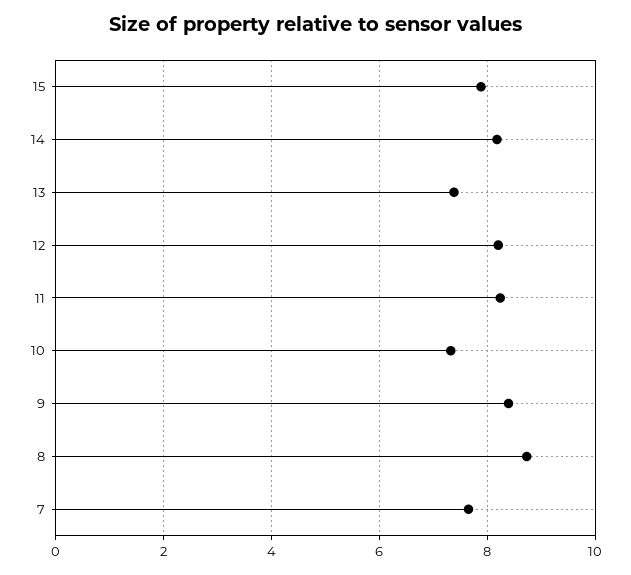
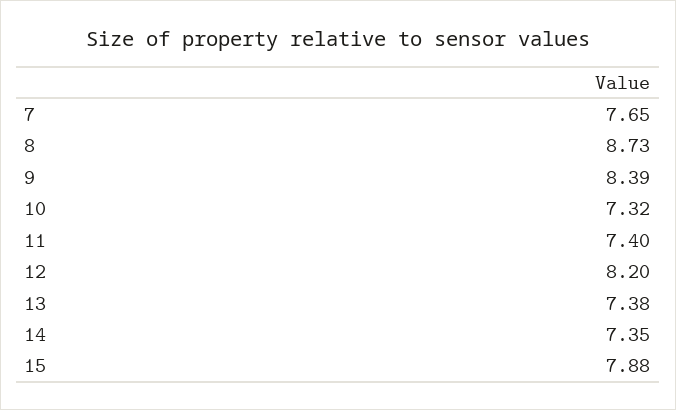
14: 8.2 -> 7.35
11: 8.2 -> 7.4

